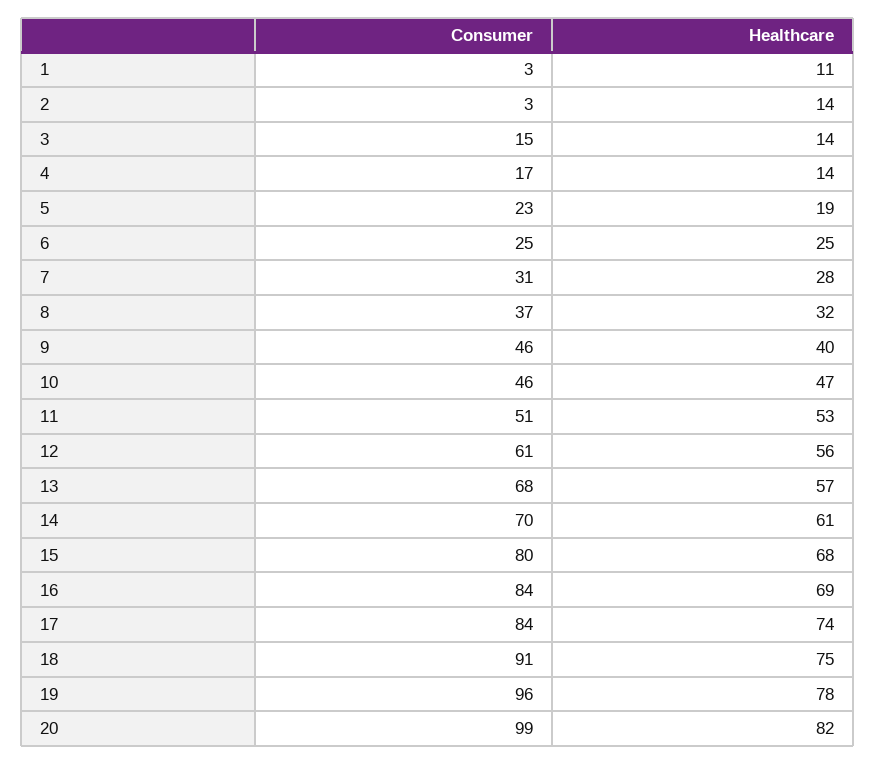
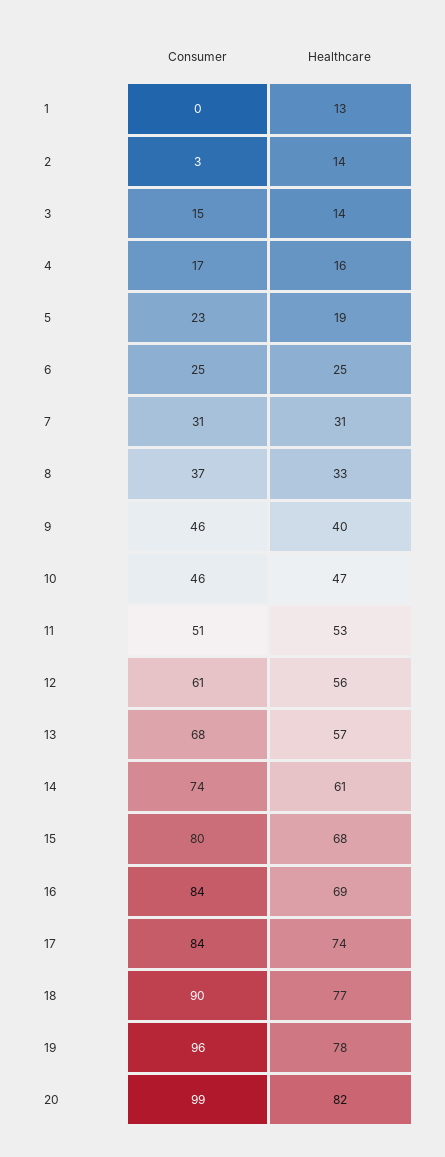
Consumer, 1: 3 -> 0
Healthcare, 1: 11 -> 13
Healthcare, 4: 14 -> 16
Healthcare, 7: 28 -> 31
Healthcare, 8: 32 -> 33
Consumer, 14: 70 -> 74
Consumer, 18: 91 -> 90
Healthcare, 18: 75 -> 77

